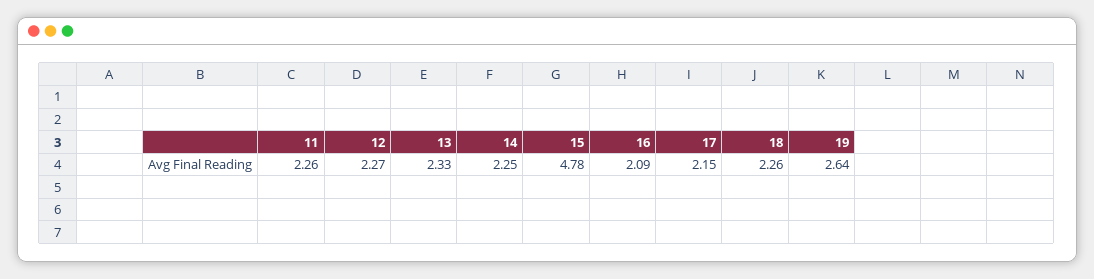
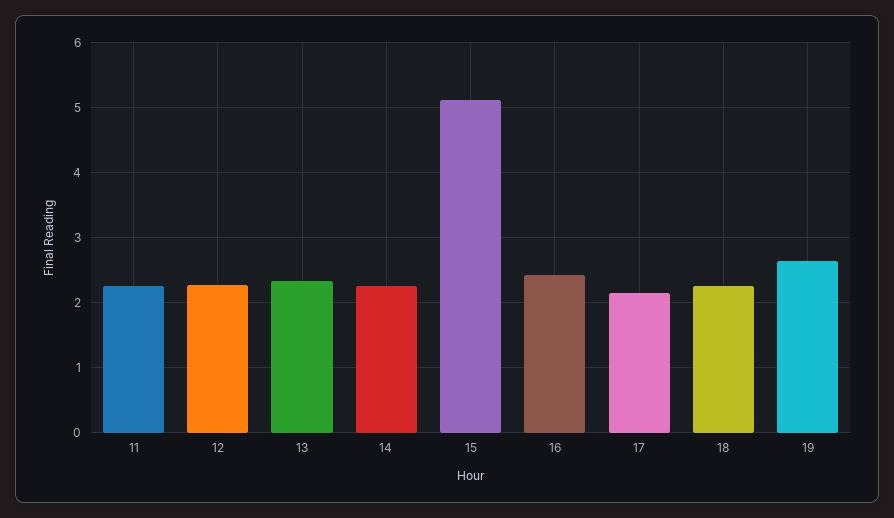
15: 4.78 -> 5.1
16: 2.09 -> 2.4

